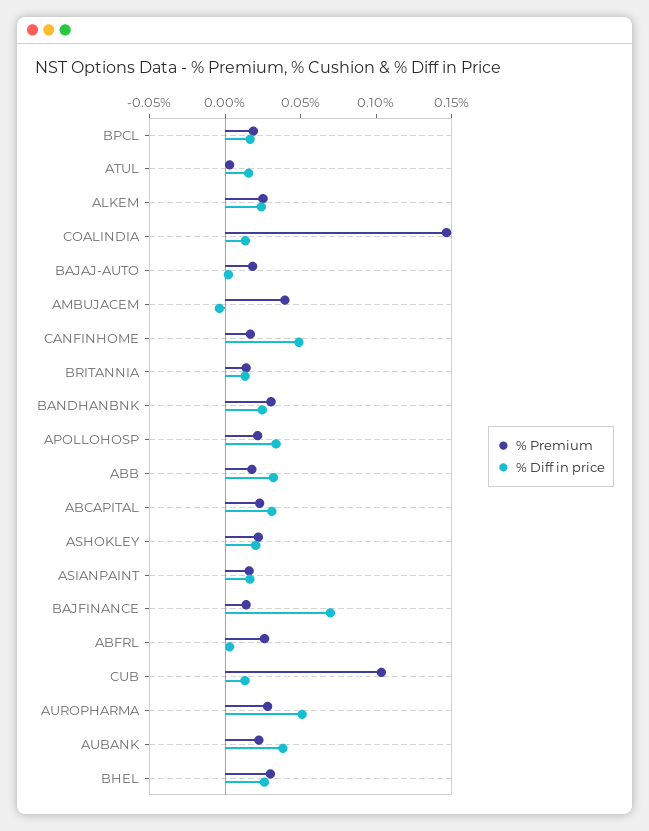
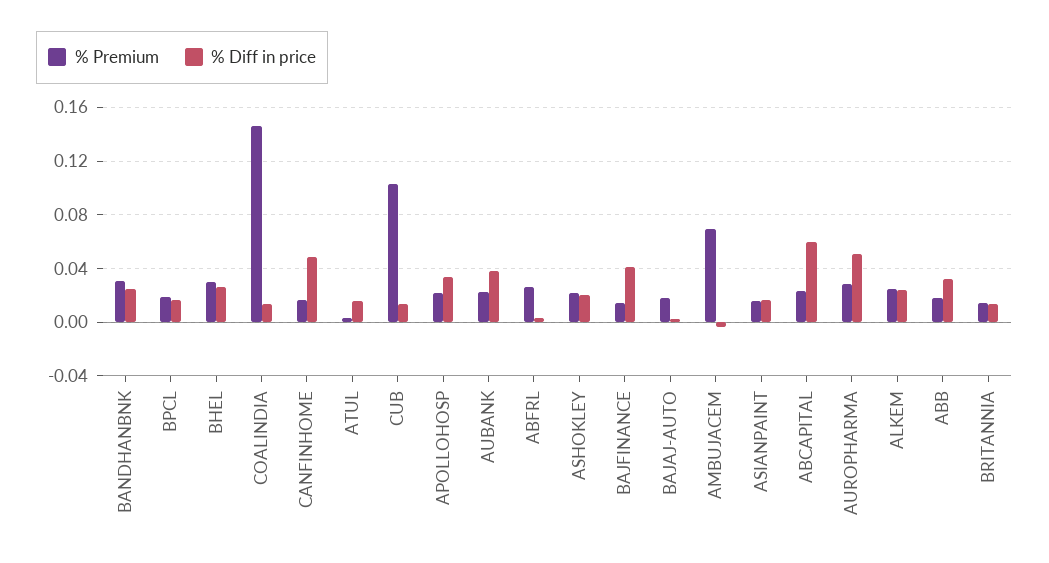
% Premium, AMBUJACEM: 0.04 -> 0.07
% Diff in price, ABCAPITAL: 0.03 -> 0.06
% Diff in price, BAJFINANCE: 0.07 -> 0.04

